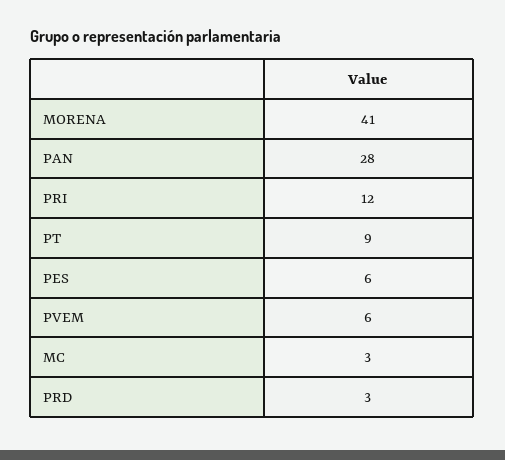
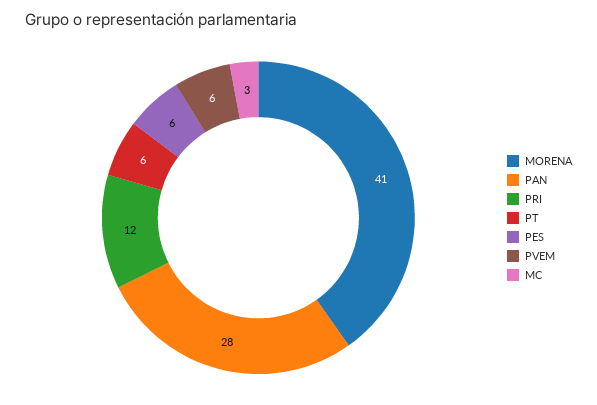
PT: 9 -> 6
PRD: 3 -> none

